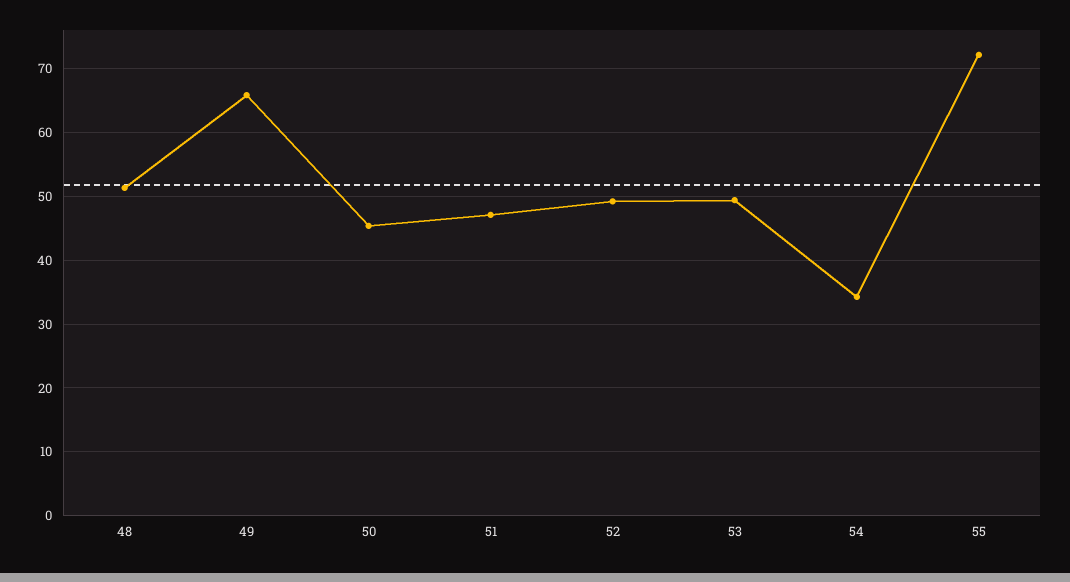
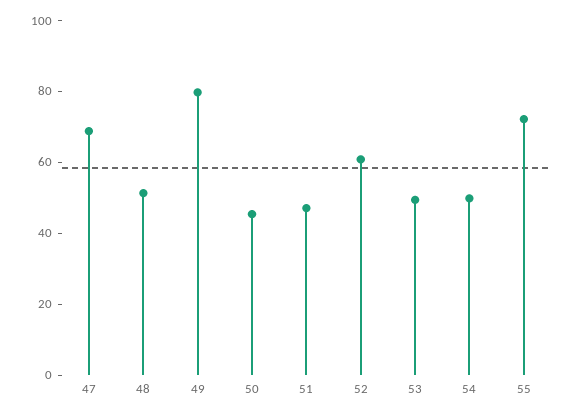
49: 66 -> 80
52: 49 -> 60
54: 34 -> 50
47: none -> 70

